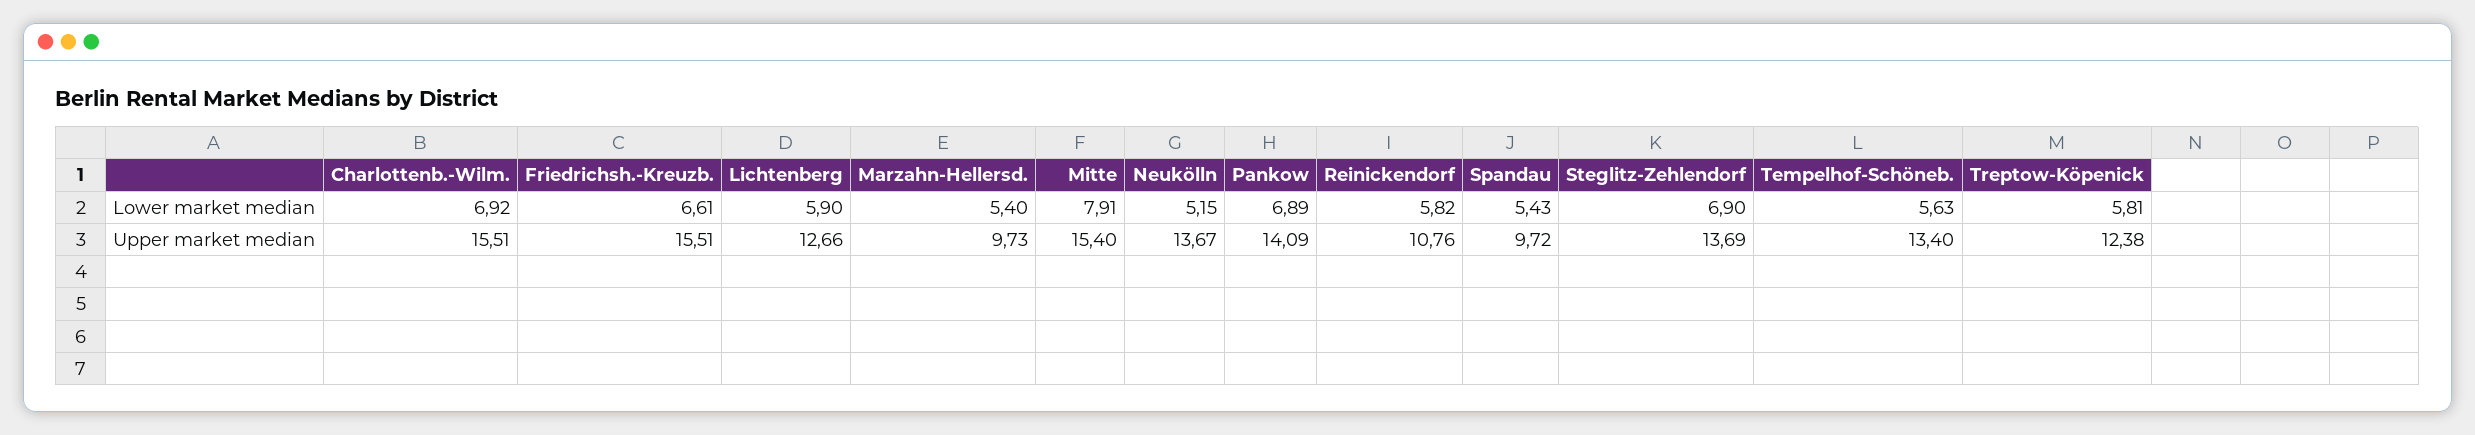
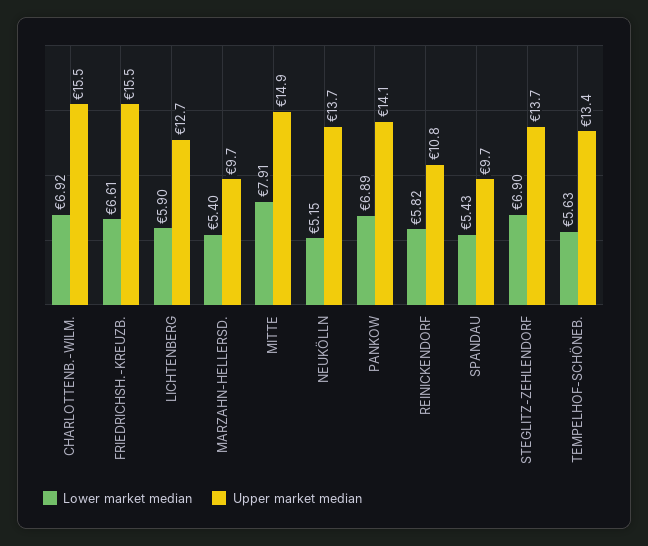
Lower market median, Treptow-Köpenick: 5.81 -> none
Upper market median, Mitte: 15.4 -> 14.9
Upper market median, Treptow-Köpenick: 12.38 -> none

